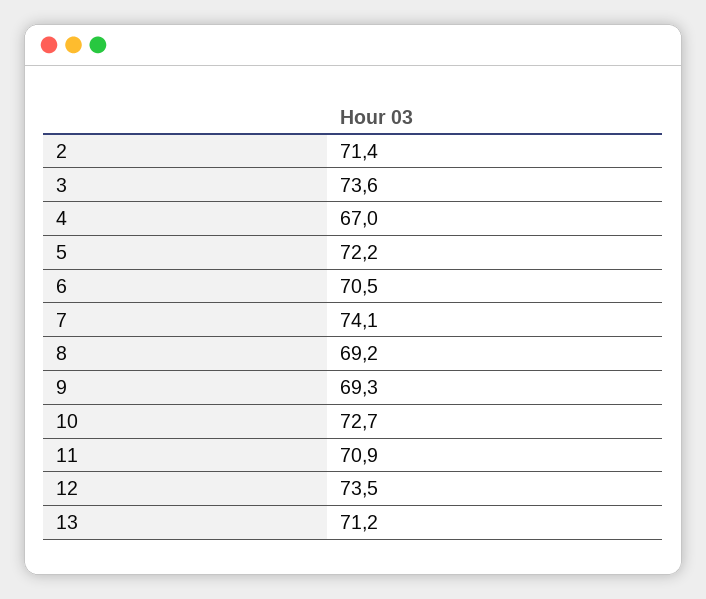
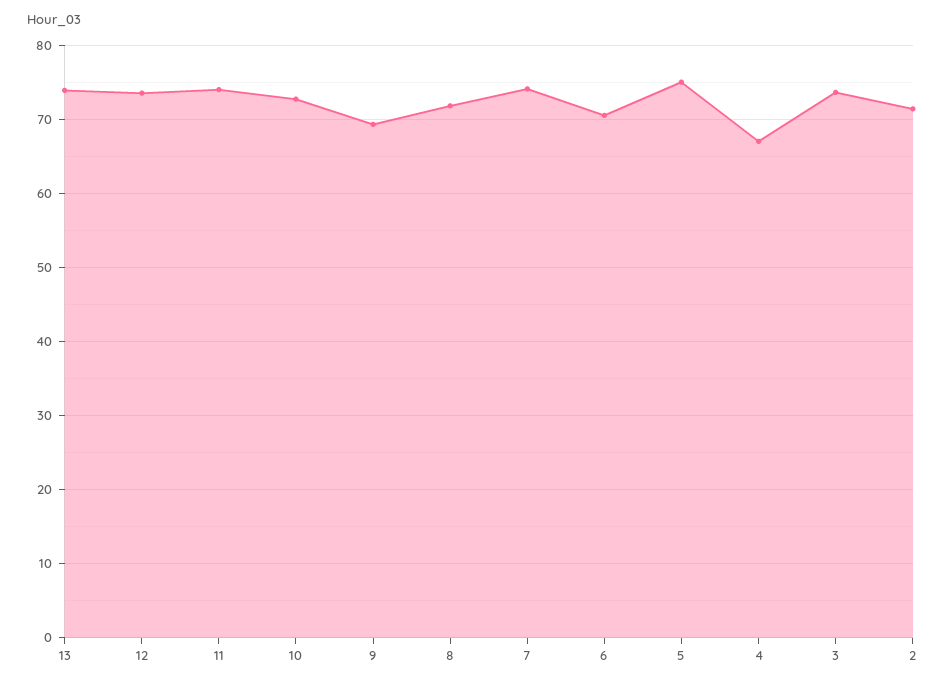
5: 72.2 -> 75
8: 69.2 -> 72
11: 70.9 -> 74
13: 71.2 -> 74

